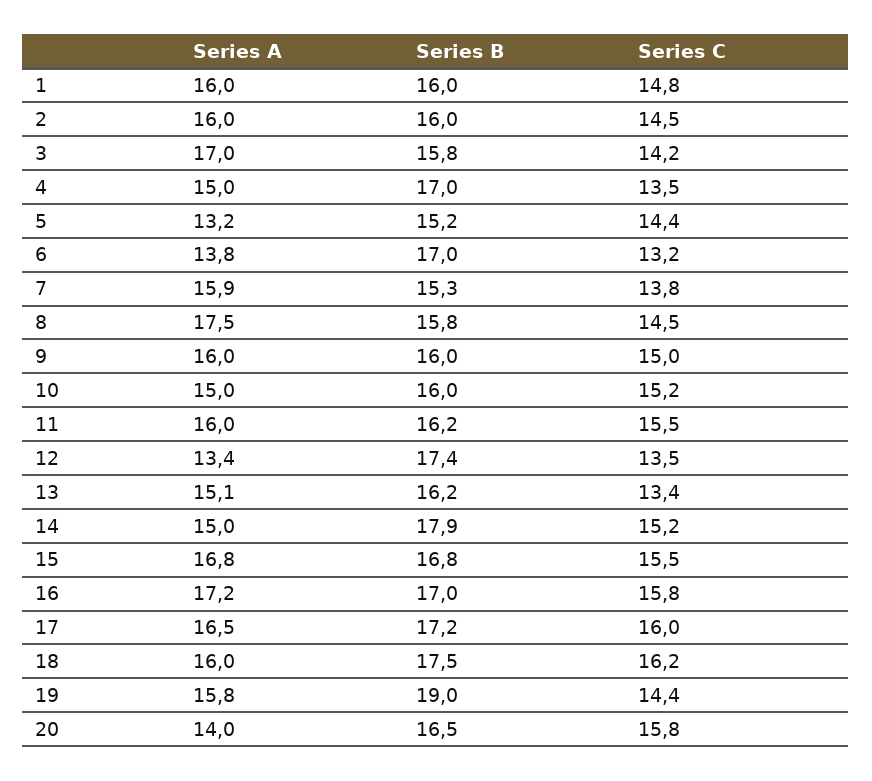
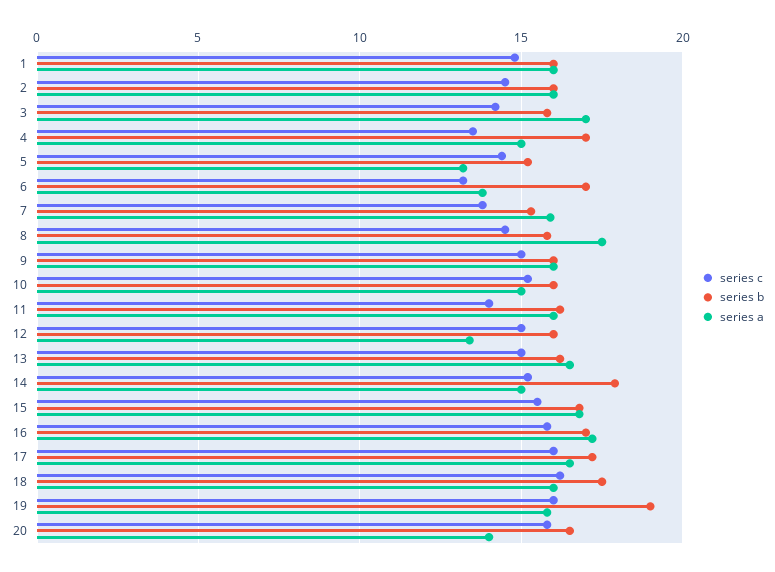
Series C, 11: 15.5 -> 14
Series B, 12: 17.4 -> 16
Series C, 12: 13.5 -> 15
Series A, 13: 15.1 -> 16.5
Series C, 13: 13.4 -> 15
Series C, 19: 14.4 -> 16

